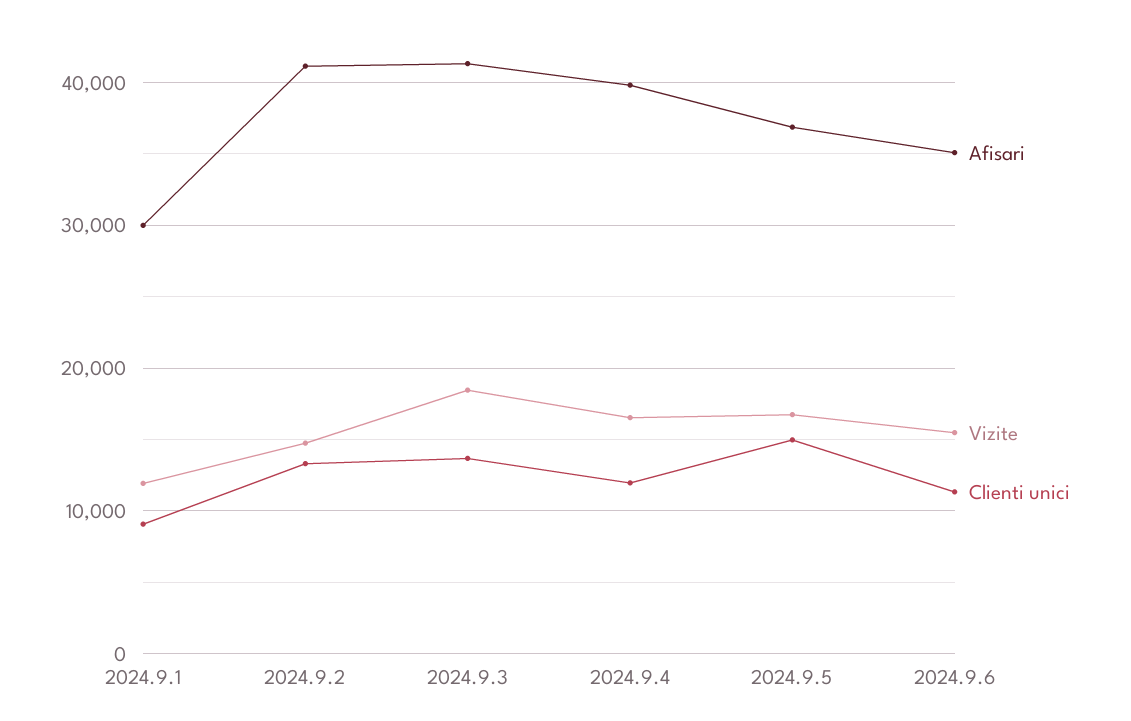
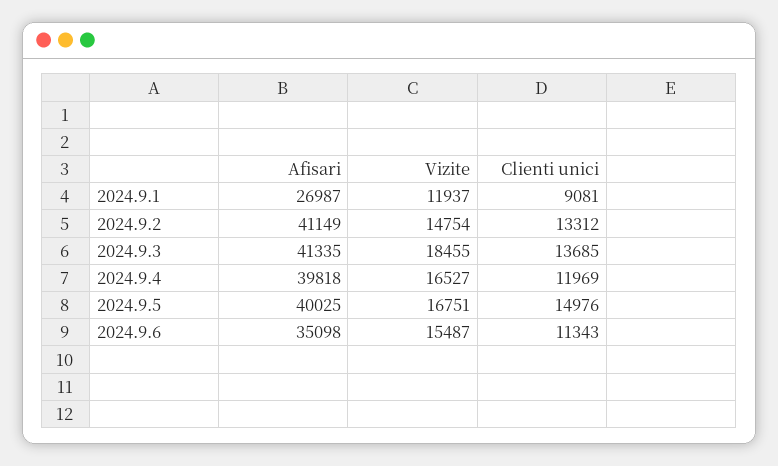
Afisari, 2024.9.1: 30000 -> 26987
Afisari, 2024.9.5: 37000 -> 40025

